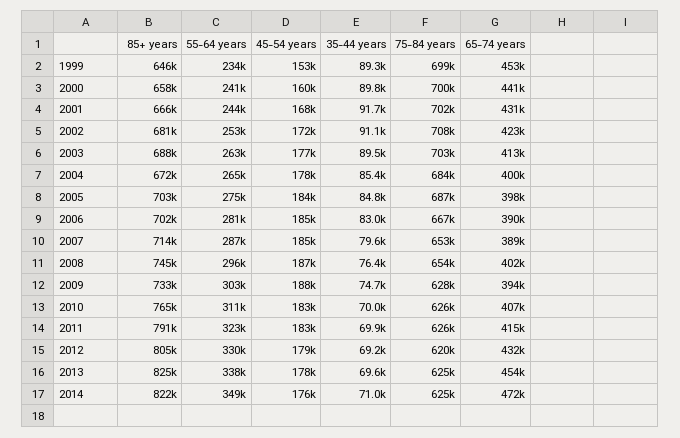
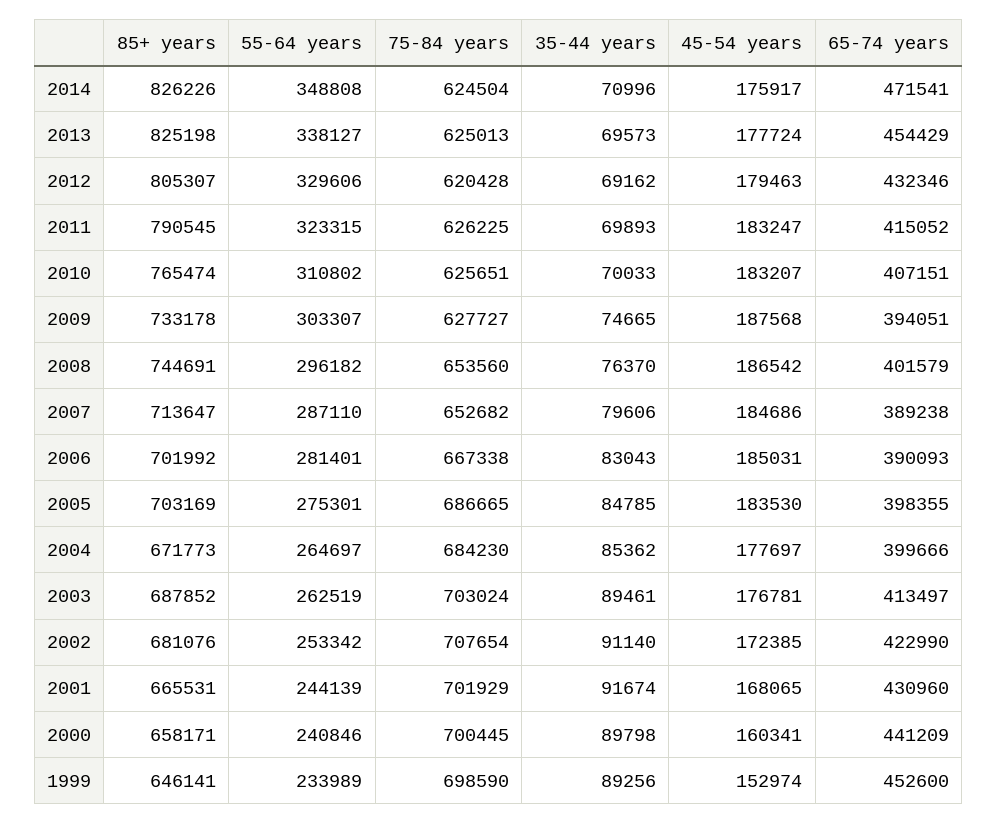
85+ years, 2014: 822000 -> 826226

